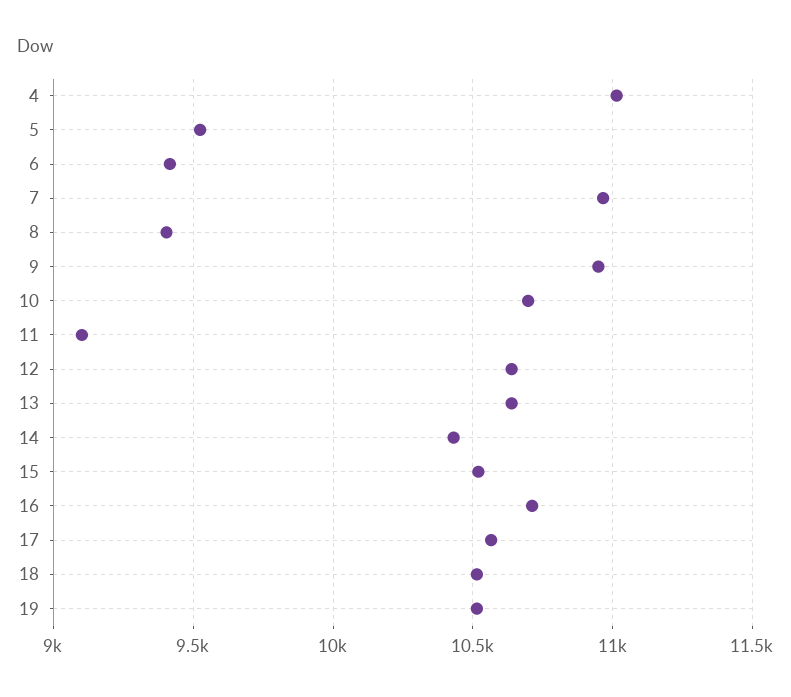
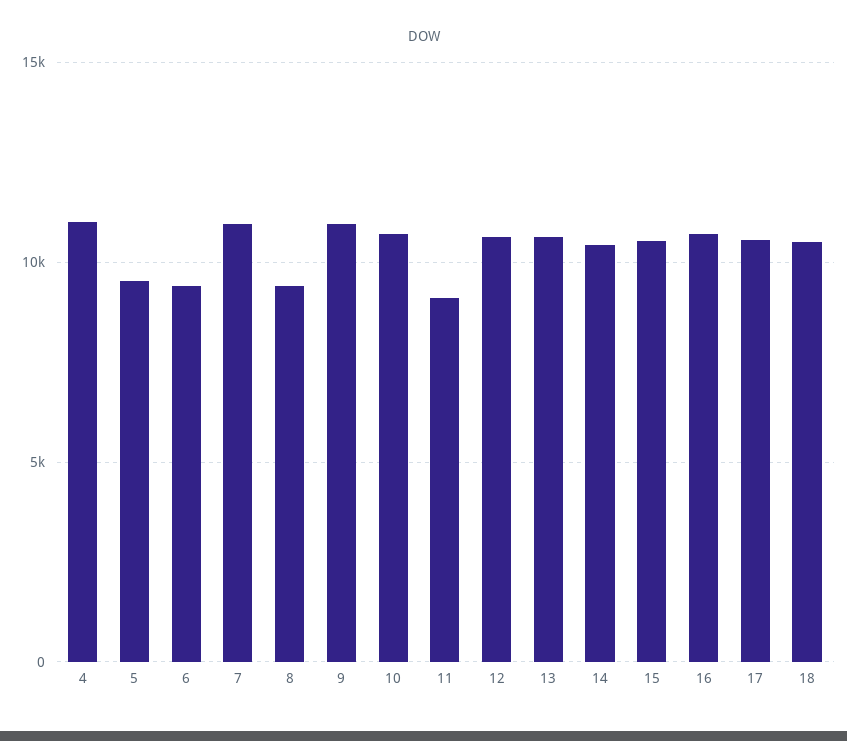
19: 10500 -> none

